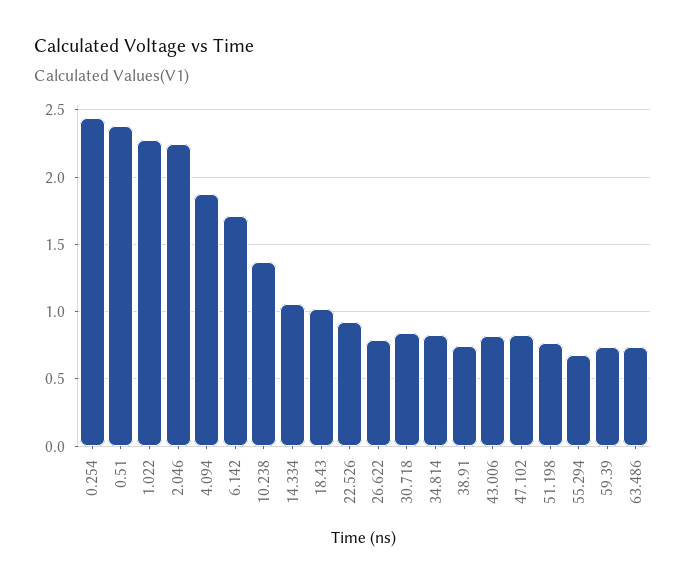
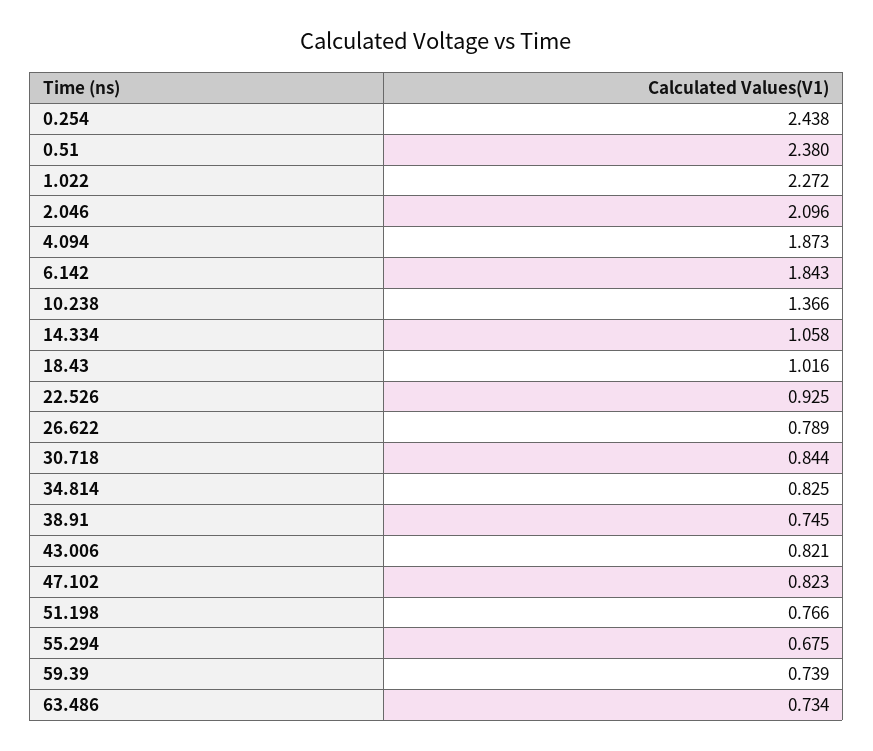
2.046: 2.25 -> 2.096
6.142: 1.7 -> 1.843

